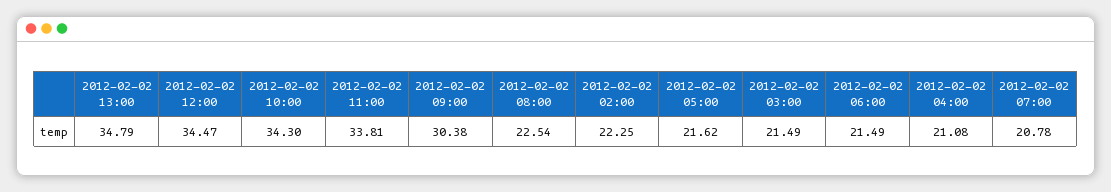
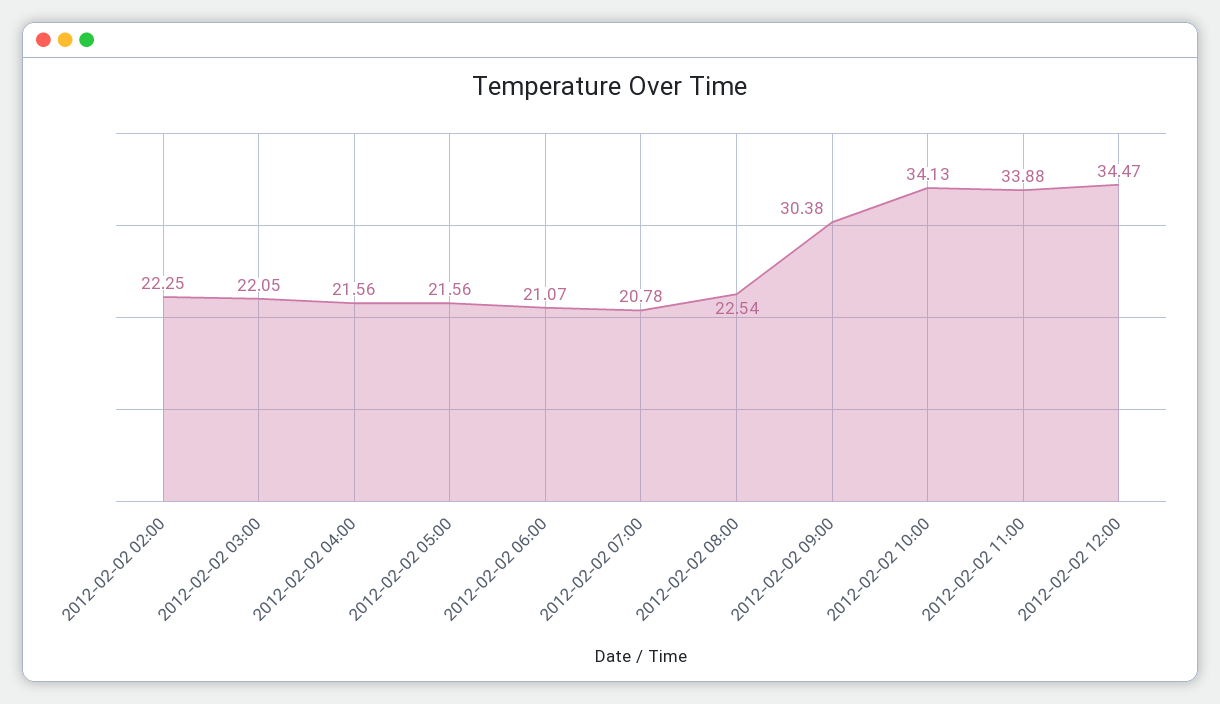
2012-02-02 13:00: 34.79 -> none
2012-02-02 10:00: 34.3 -> 34.13
2012-02-02 11:00: 33.81 -> 33.88
2012-02-02 05:00: 21.62 -> 21.56
2012-02-02 03:00: 21.49 -> 22.05
2012-02-02 06:00: 21.49 -> 21.07
2012-02-02 04:00: 21.08 -> 21.56

